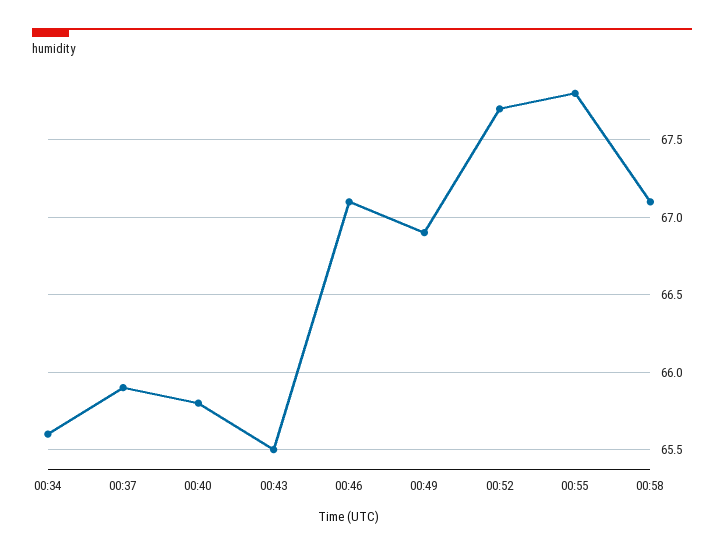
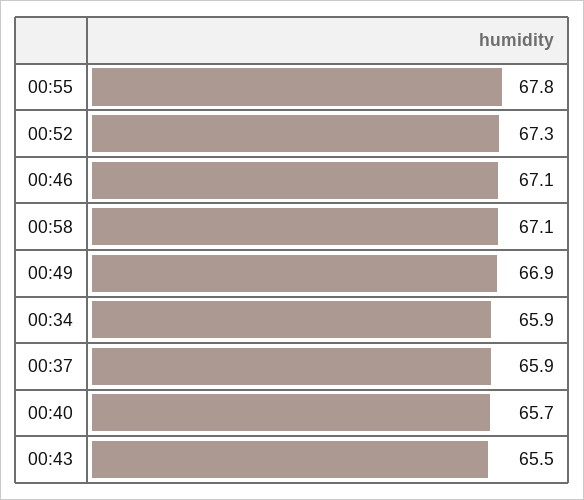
00:34: 65.6 -> 65.9
00:40: 65.8 -> 65.7
00:52: 67.7 -> 67.3

